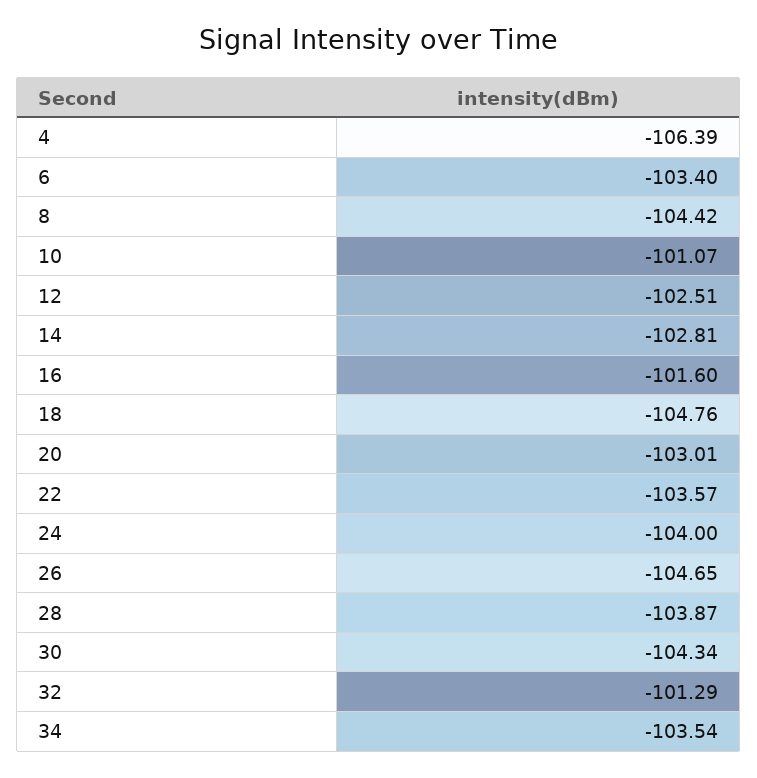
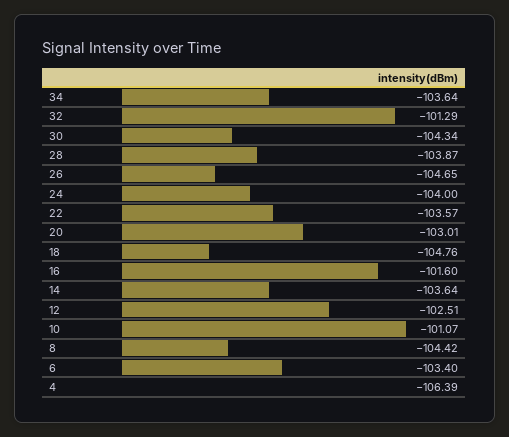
14: -102.81 -> -103.64
34: -103.54 -> -103.64

